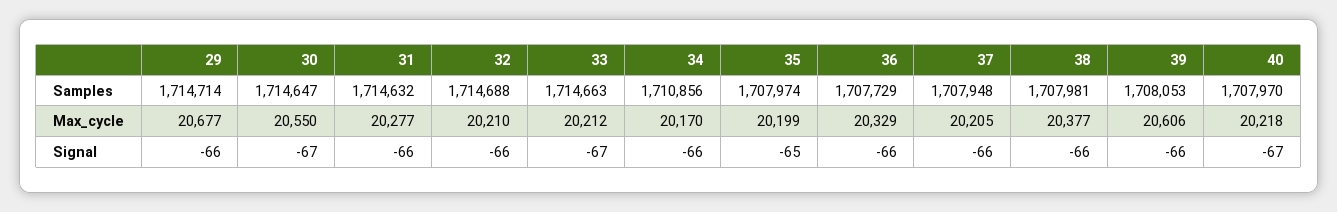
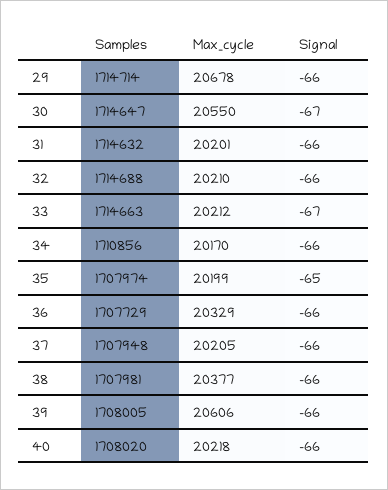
39, Samples: 1708053 -> 1708005
40, Samples: 1707970 -> 1708020
29, Max_cycle: 20677 -> 20678
31, Max_cycle: 20277 -> 20201
40, Signal: -67 -> -66

